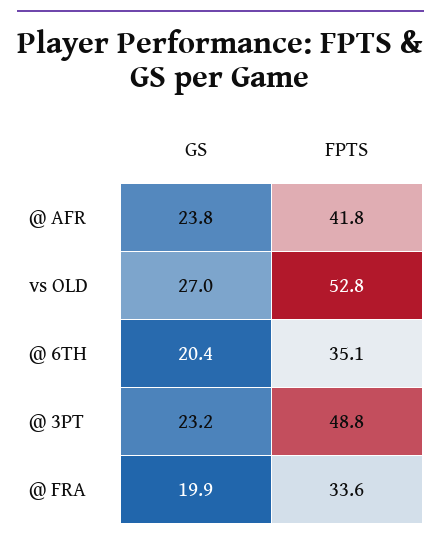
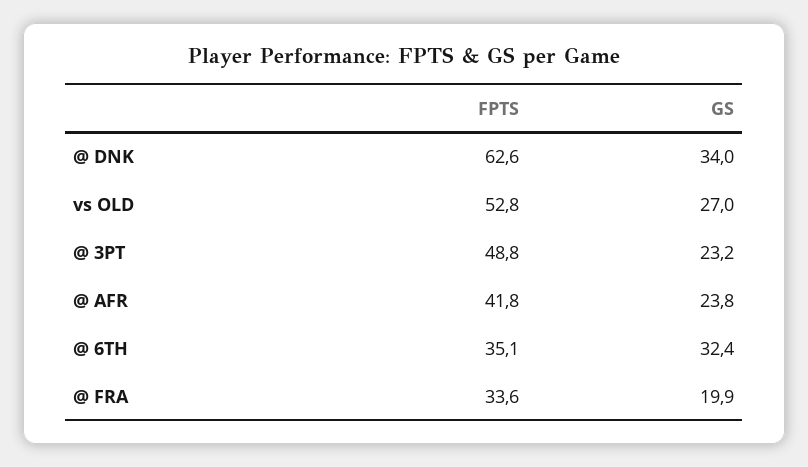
GS, @ 6TH: 20.4 -> 32.4
FPTS, @ DNK: none -> 62.6
GS, @ DNK: none -> 34

